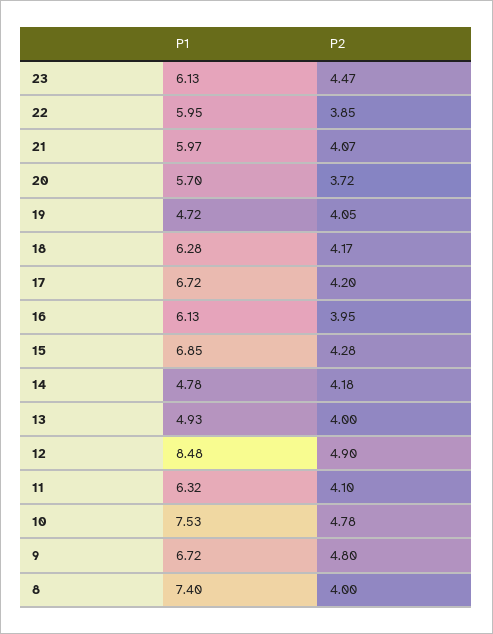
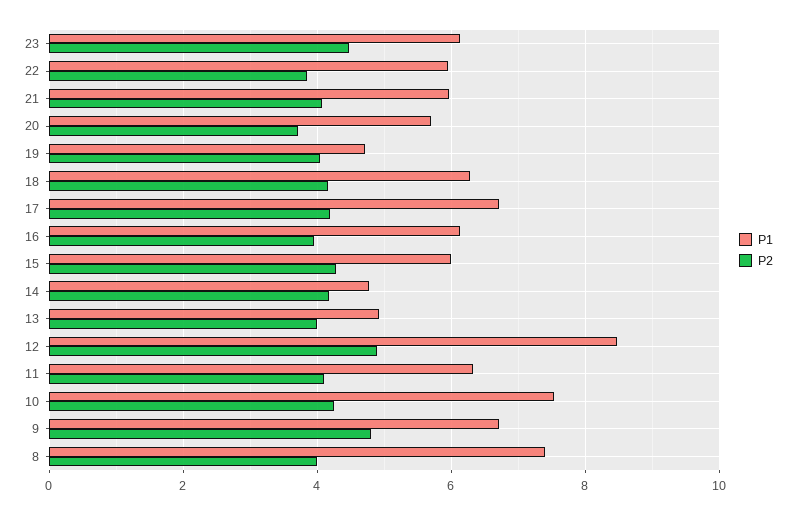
P1, 15: 6.85 -> 6
P2, 10: 4.78 -> 4.2

